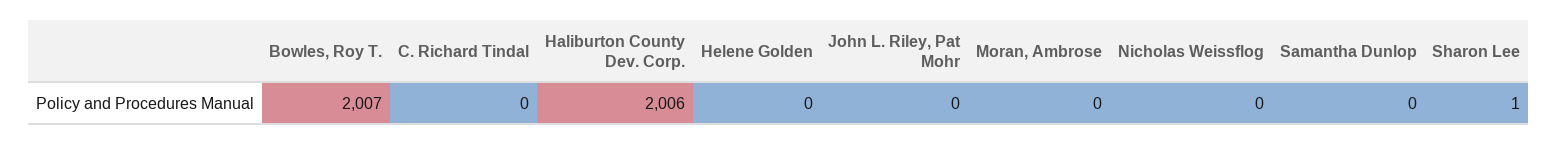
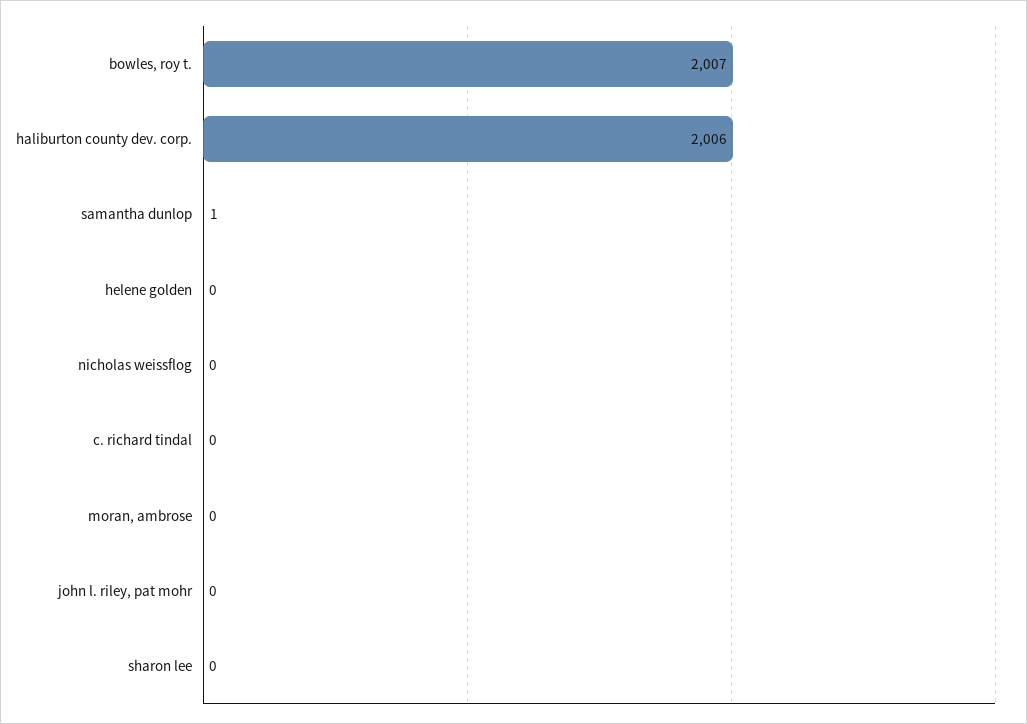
Samantha Dunlop: 0 -> 1
Sharon Lee: 1 -> 0

